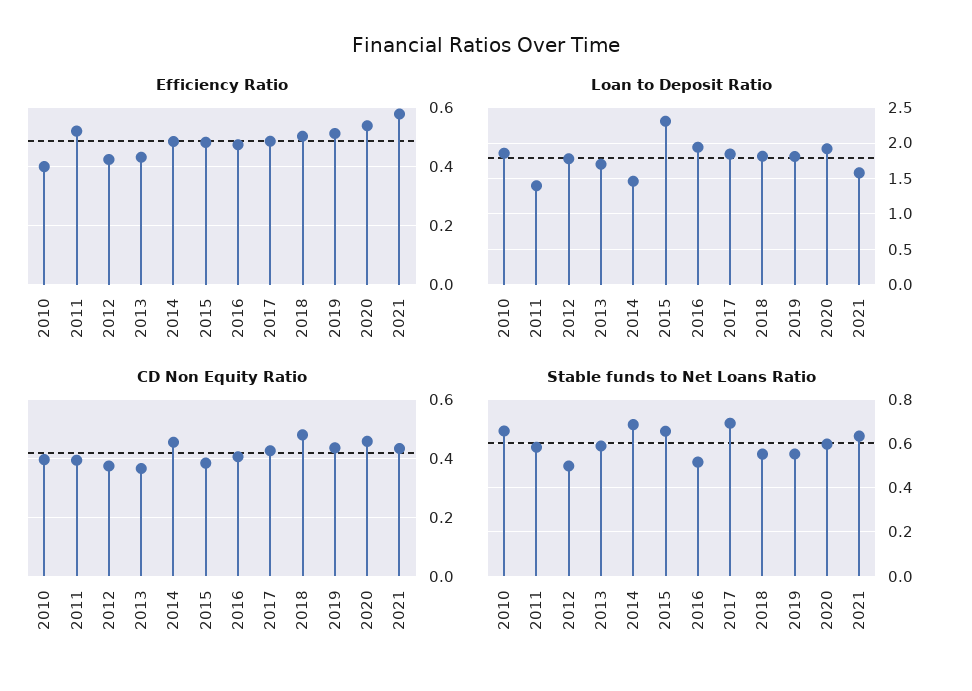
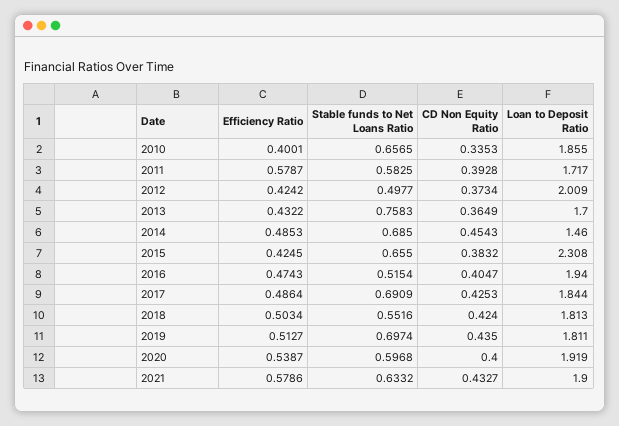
Efficiency Ratio, 2011: 0.525 -> 0.5787
Efficiency Ratio, 2015: 0.475 -> 0.4245
Loan to Deposit Ratio, 2011: 1.4 -> 1.717
Loan to Deposit Ratio, 2012: 1.8 -> 2.009
Loan to Deposit Ratio, 2021: 1.6 -> 1.9
CD Non Equity Ratio, 2010: 0.4 -> 0.3353
CD Non Equity Ratio, 2018: 0.475 -> 0.424
CD Non Equity Ratio, 2020: 0.45 -> 0.4
Stable funds to Net Loans Ratio, 2013: 0.6 -> 0.7583
Stable funds to Net Loans Ratio, 2019: 0.55 -> 0.6974

